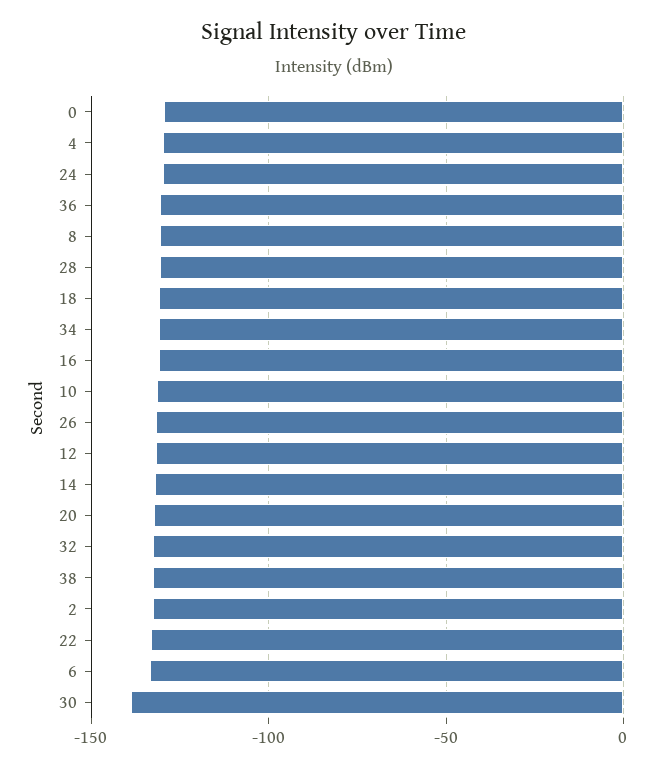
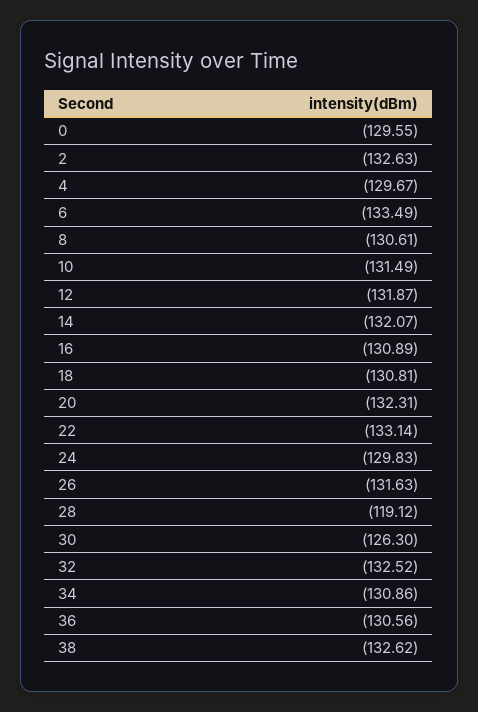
28: -130 -> -119.12
30: -140 -> -126.3

